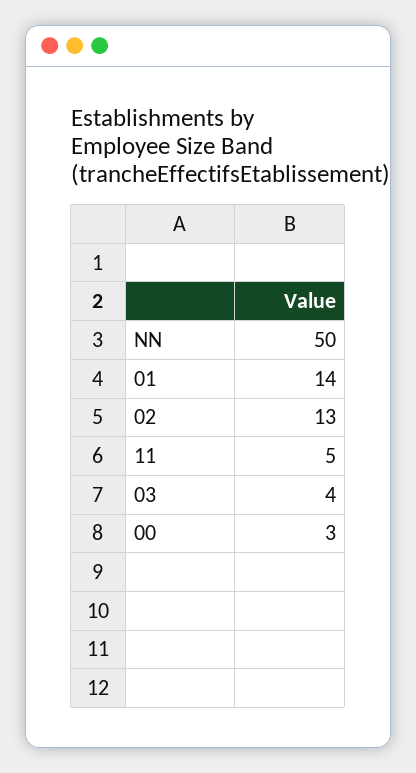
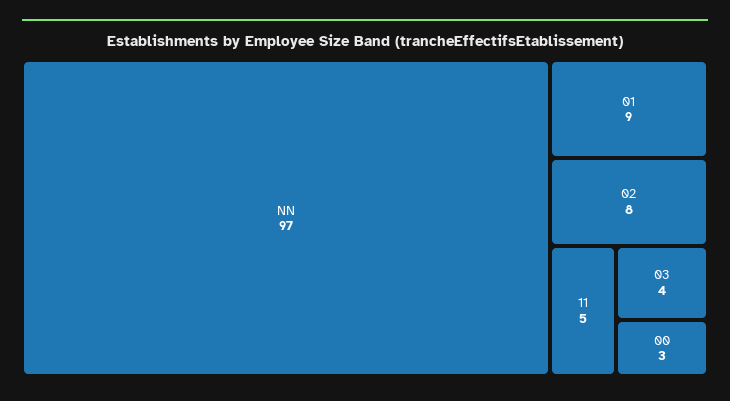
NN: 50 -> 97
01: 14 -> 9
02: 13 -> 8

